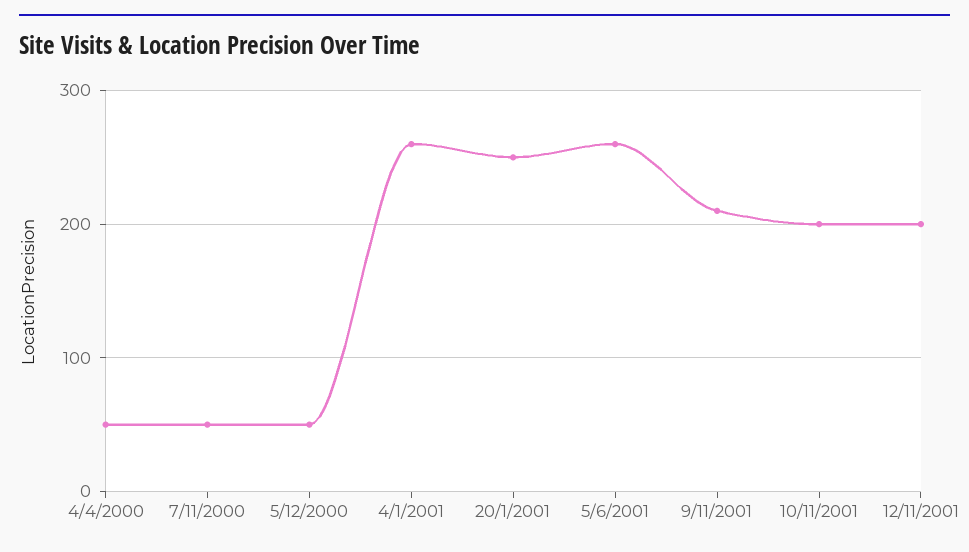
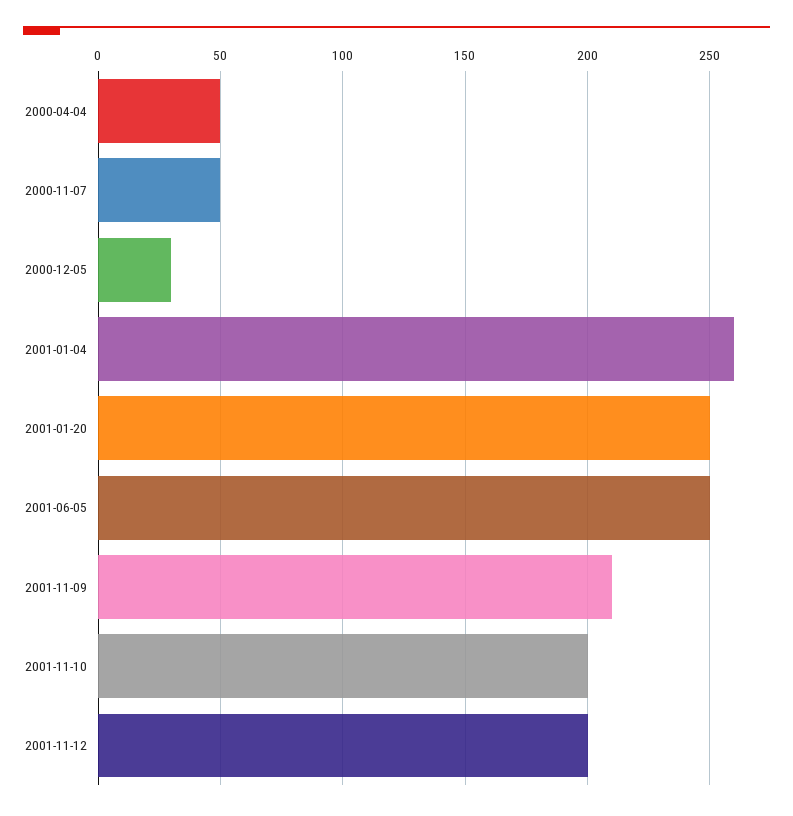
5/12/2000: 50 -> 30
5/6/2001: 260 -> 250

